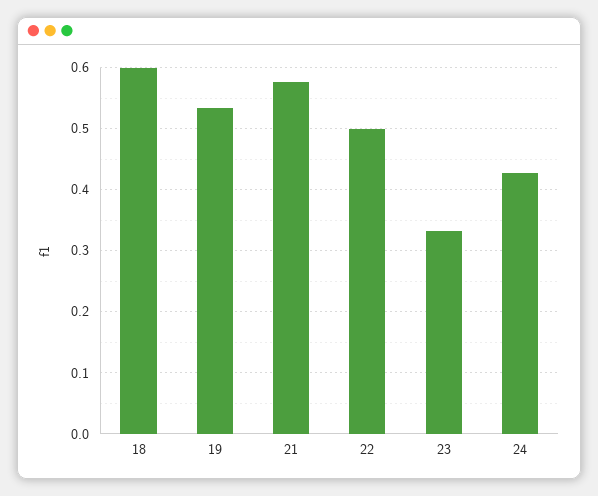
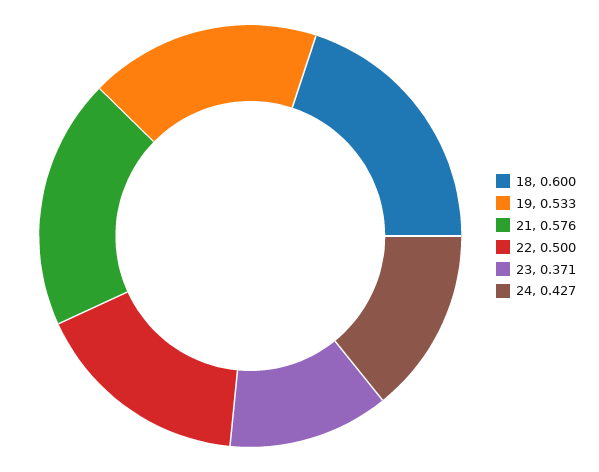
23: 0.33 -> 0.371

